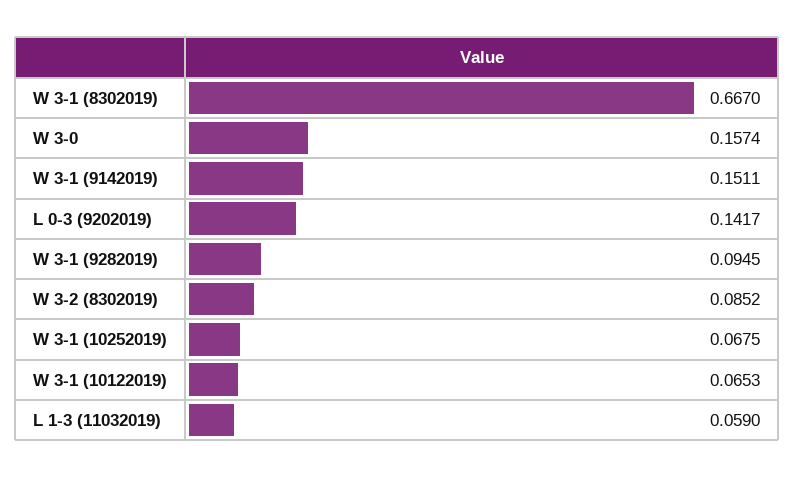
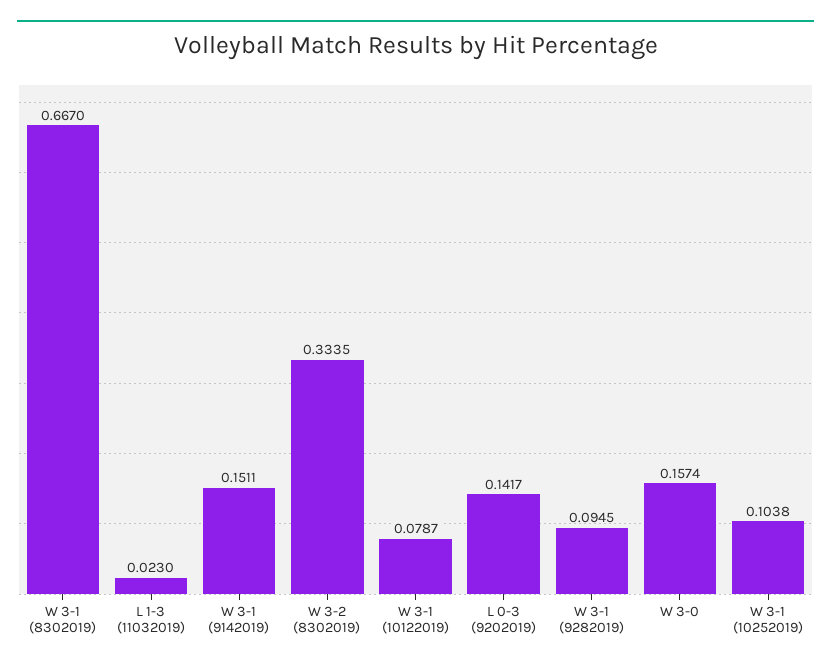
W 3-2 (8302019): 0.0852 -> 0.3335
W 3-1 (10252019): 0.0675 -> 0.1038
W 3-1 (10122019): 0.0653 -> 0.0787
L 1-3 (11032019): 0.059 -> 0.023

